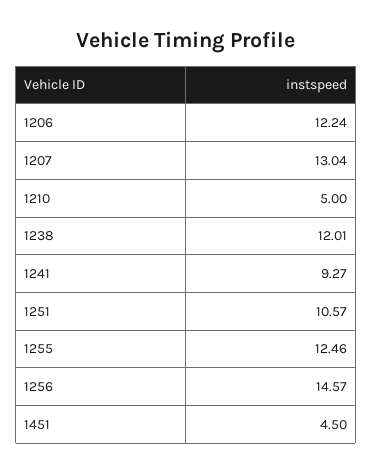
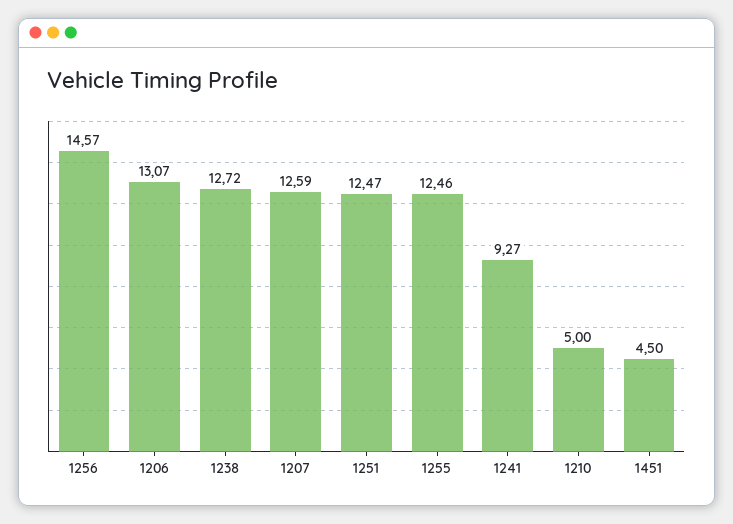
1206: 12.24 -> 13.07
1207: 13.04 -> 12.59
1238: 12.01 -> 12.72
1251: 10.57 -> 12.47

